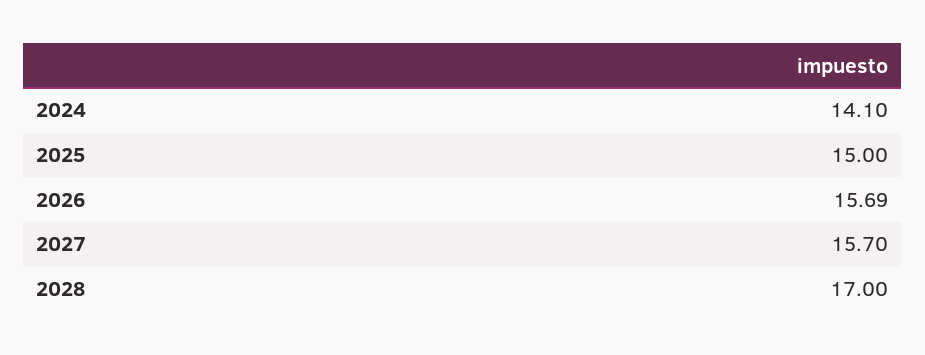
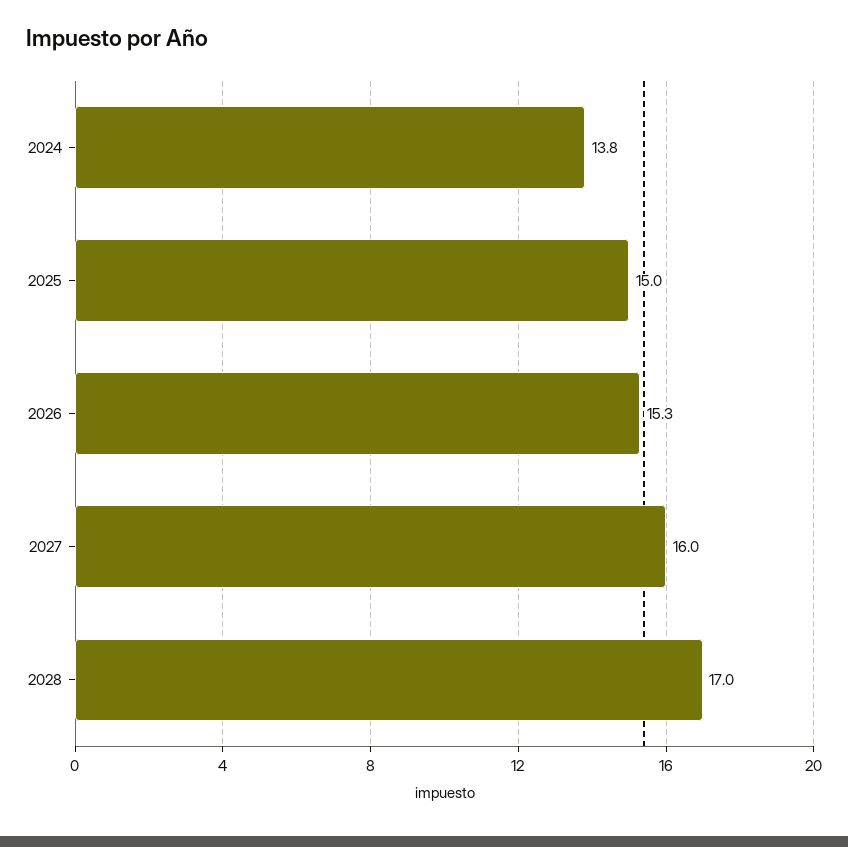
2024: 14.1 -> 13.8
2026: 15.69 -> 15.3
2027: 15.7 -> 16

